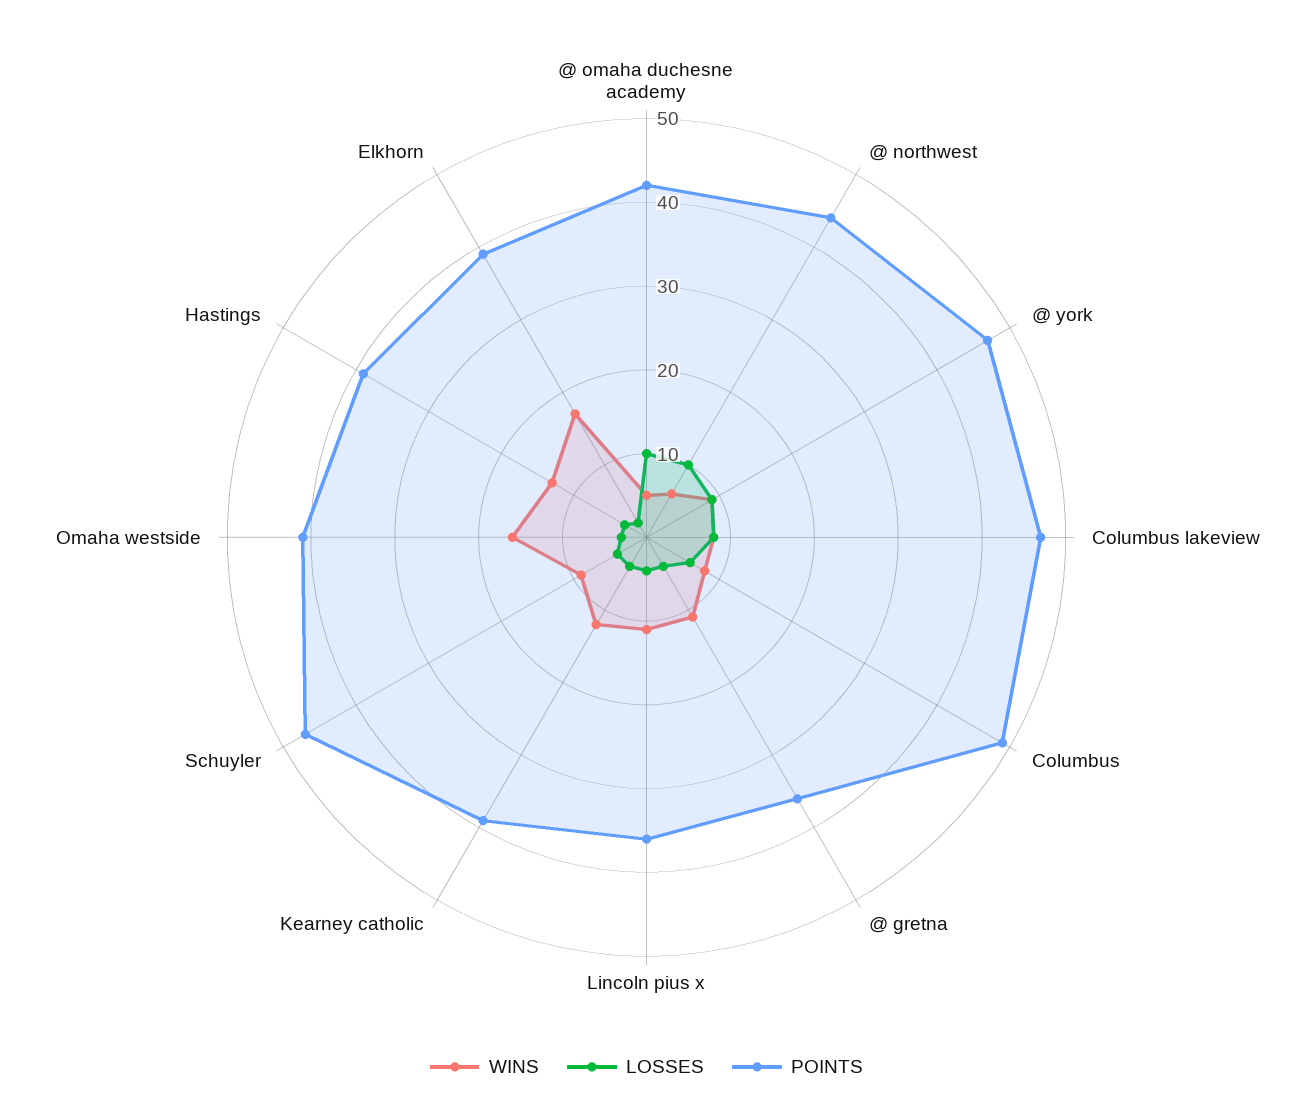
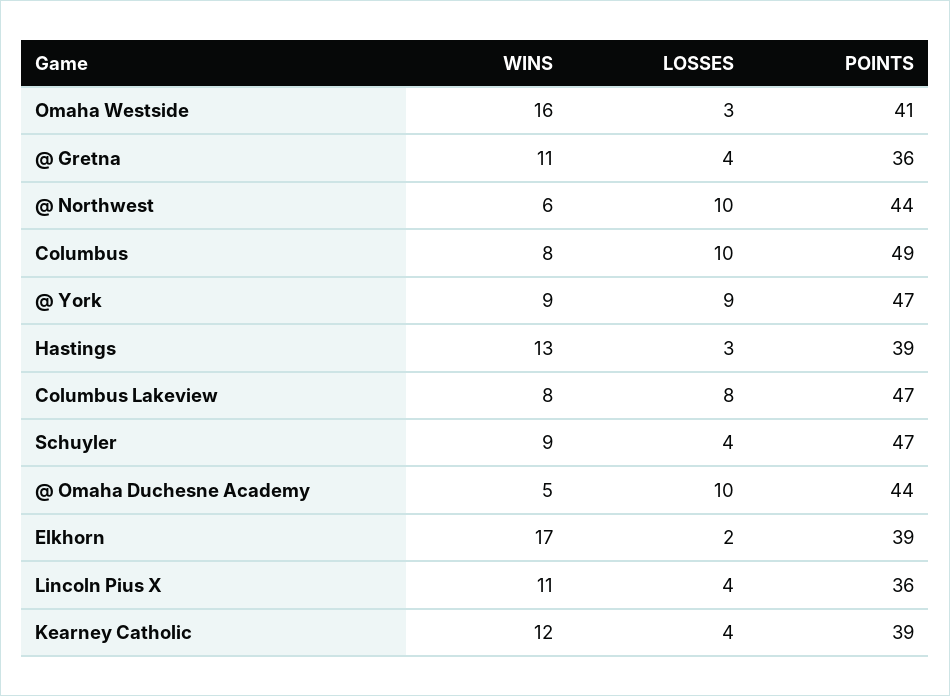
POINTS, @ omaha duchesne academy: 42 -> 44
LOSSES, Columbus: 6 -> 10

